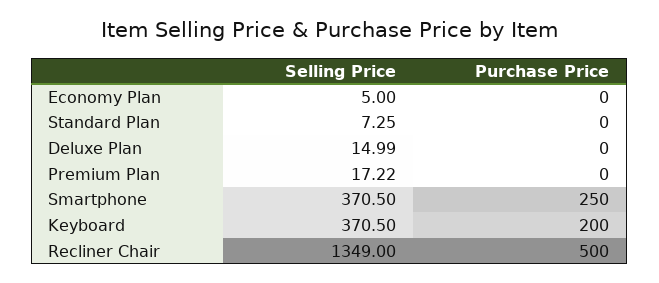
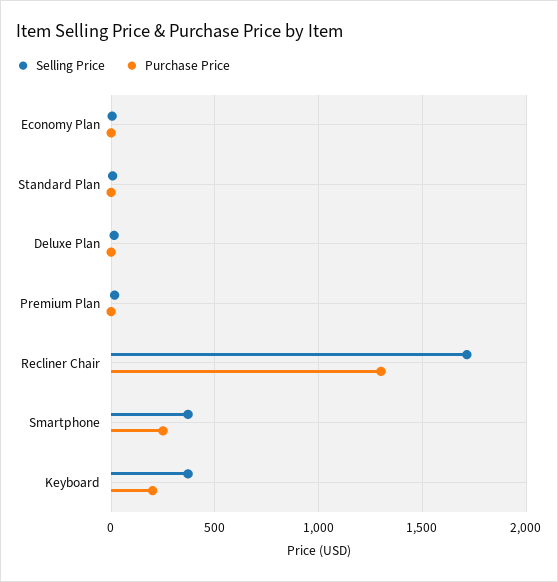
Selling Price, Recliner Chair: 1349 -> 1700
Purchase Price, Recliner Chair: 500 -> 1300

